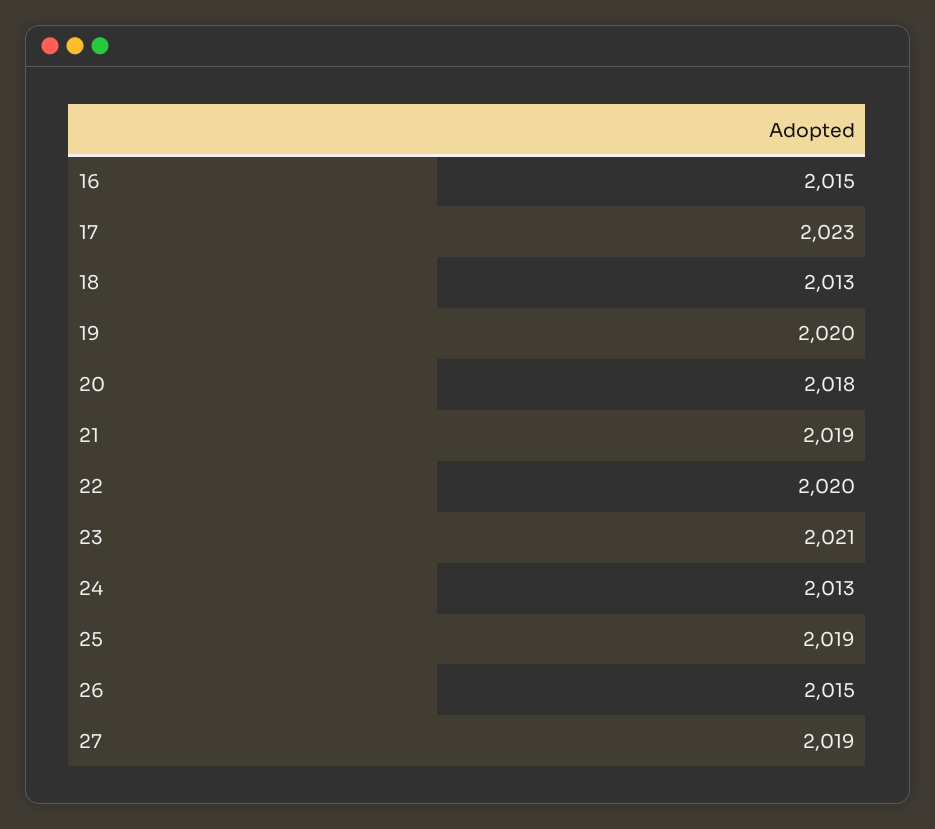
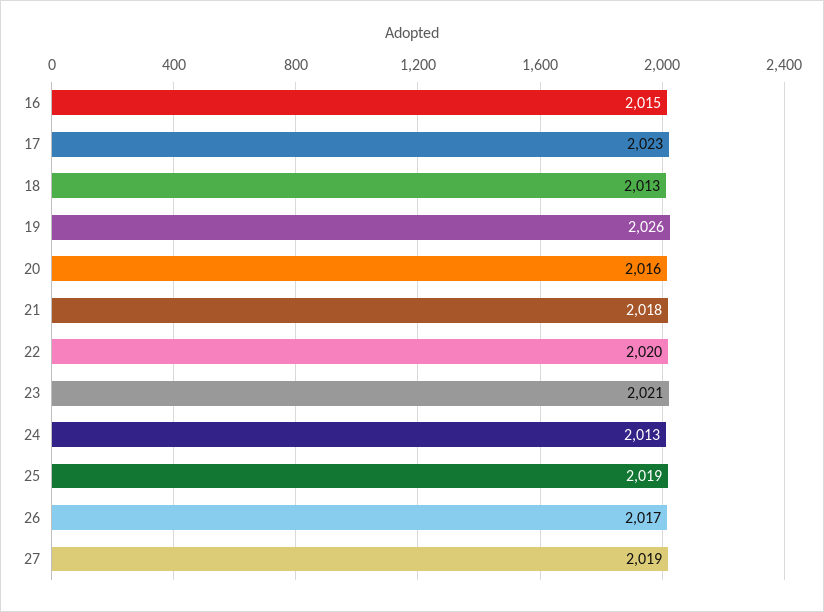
19: 2020 -> 2026
20: 2018 -> 2016
21: 2019 -> 2018
26: 2015 -> 2017

